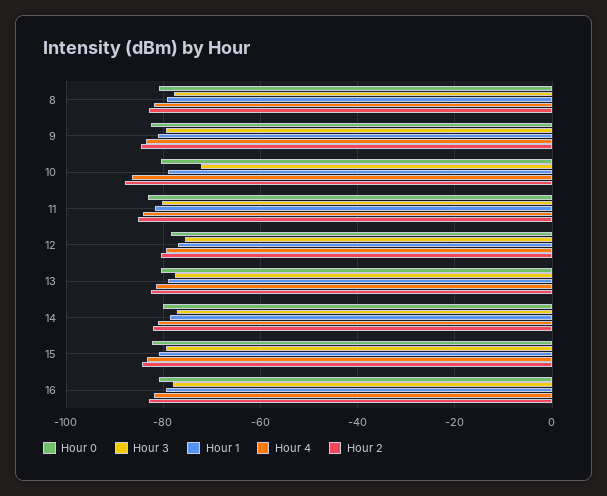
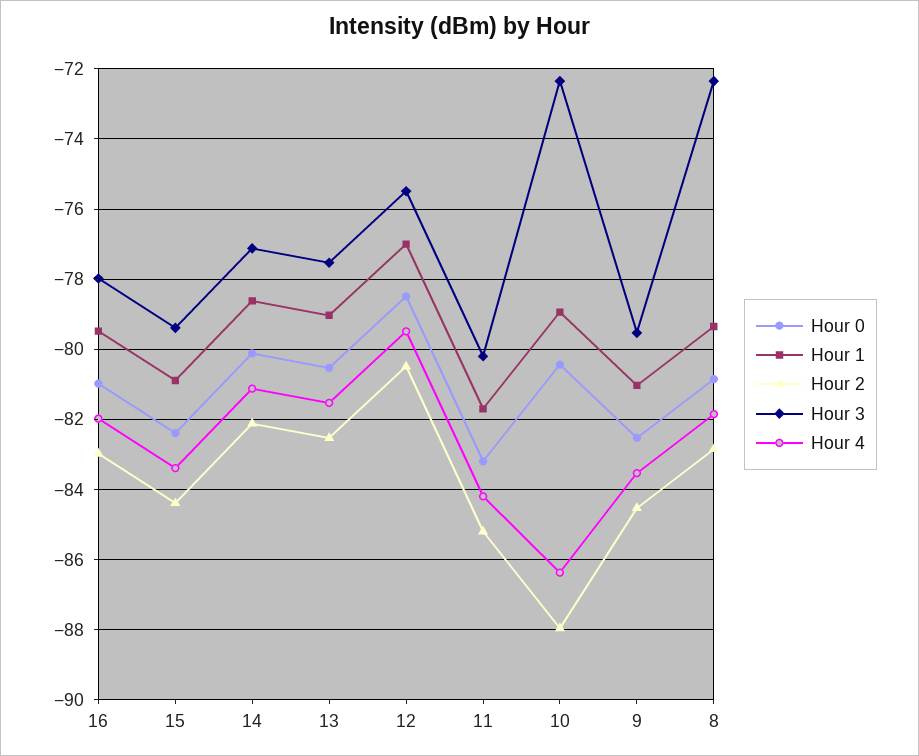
Hour 3, 8: -78 -> -72.4

